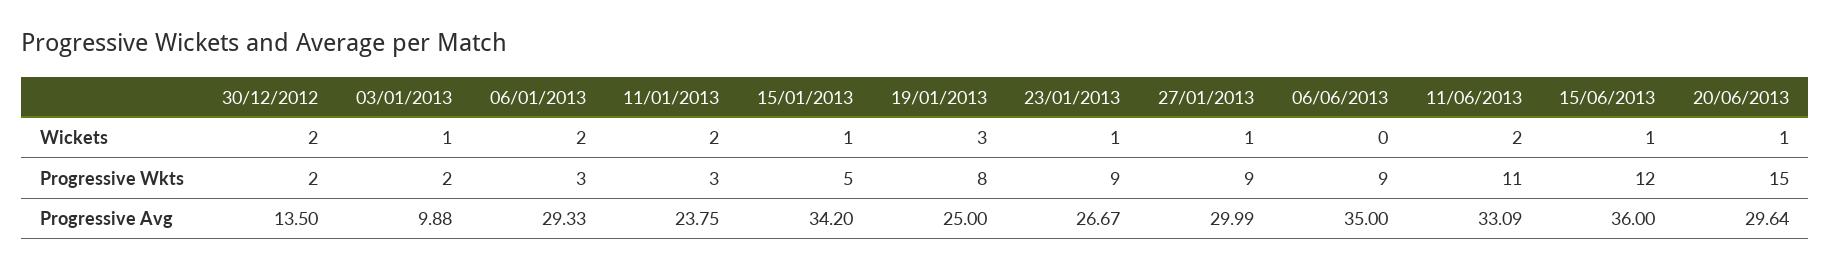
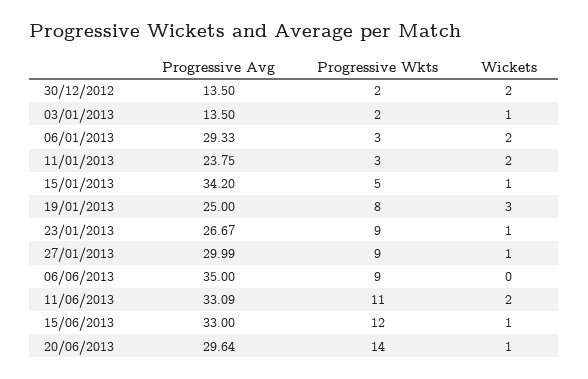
20/06/2013, Progressive Wkts: 15 -> 14
03/01/2013, Progressive Avg: 9.88 -> 13.5
15/06/2013, Progressive Avg: 36 -> 33

